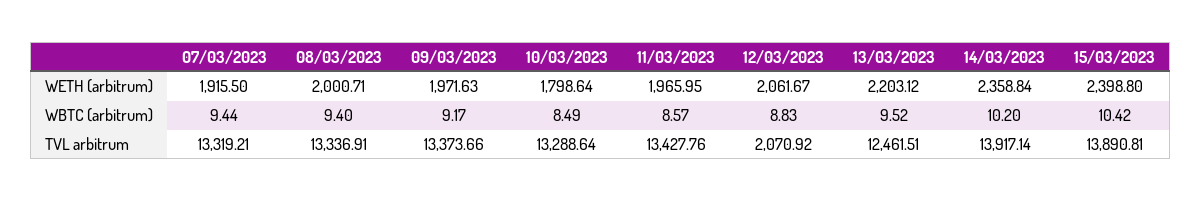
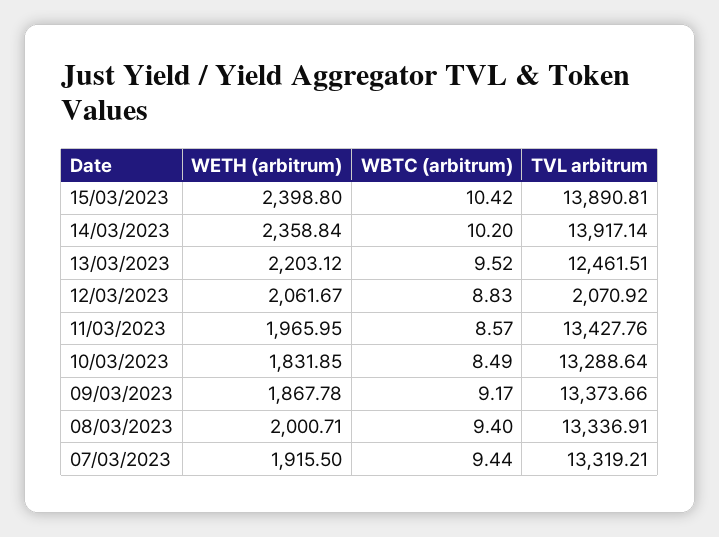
09/03/2023, WETH (arbitrum): 1971.63 -> 1867.78
10/03/2023, WETH (arbitrum): 1798.64 -> 1831.85

